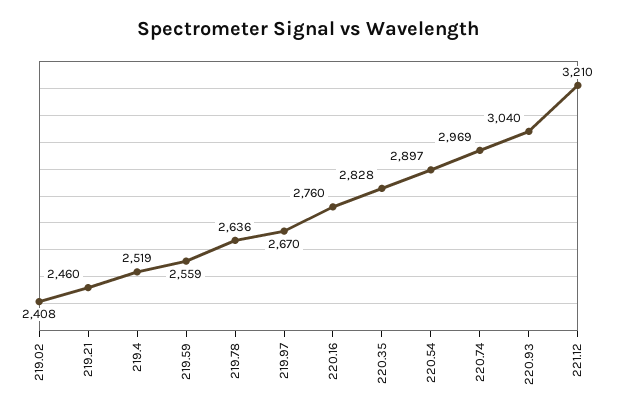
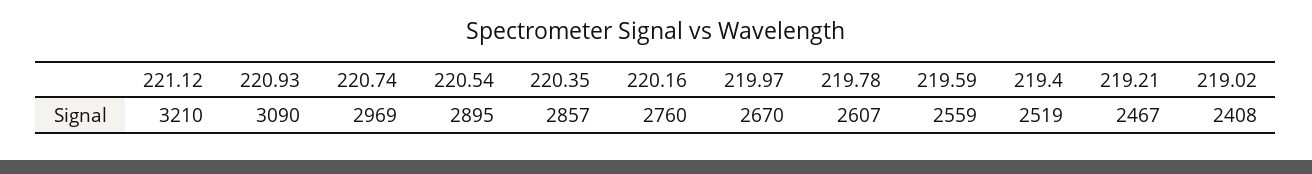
219.21: 2460 -> 2467
219.78: 2636 -> 2607
220.35: 2828 -> 2857
220.54: 2897 -> 2895
220.93: 3040 -> 3090

